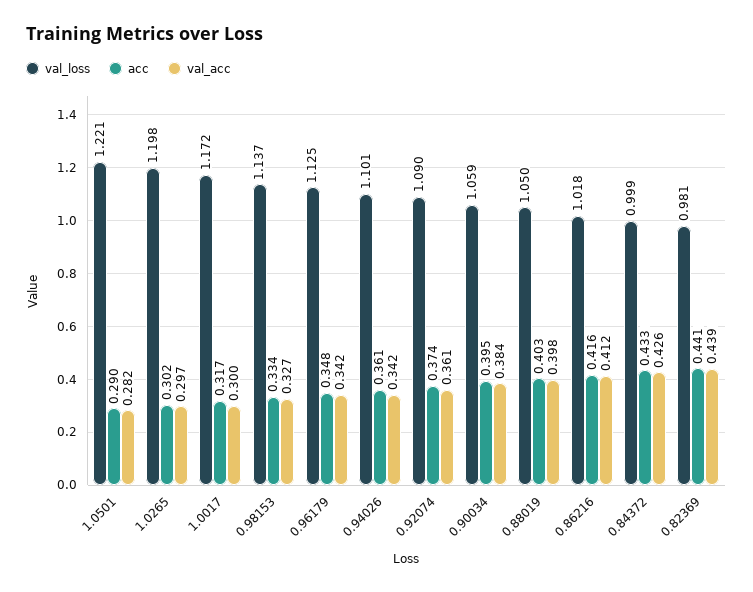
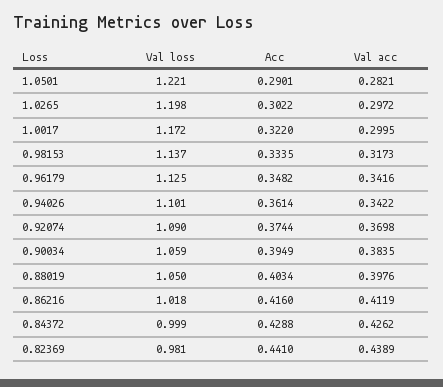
acc, 1.0017: 0.317 -> 0.322
val_acc, 0.98153: 0.327 -> 0.3173
val_acc, 0.92074: 0.361 -> 0.3698
acc, 0.84372: 0.433 -> 0.4288

